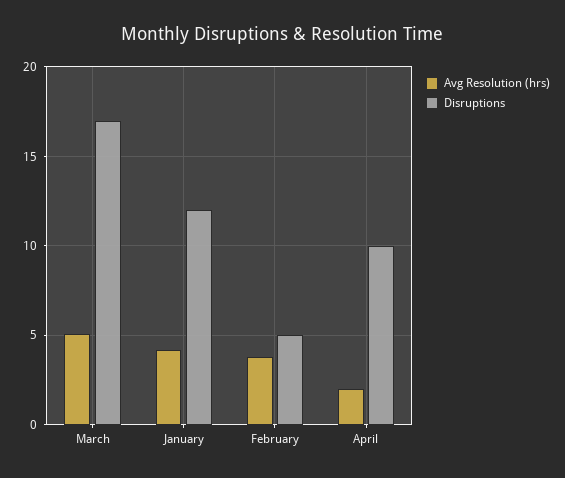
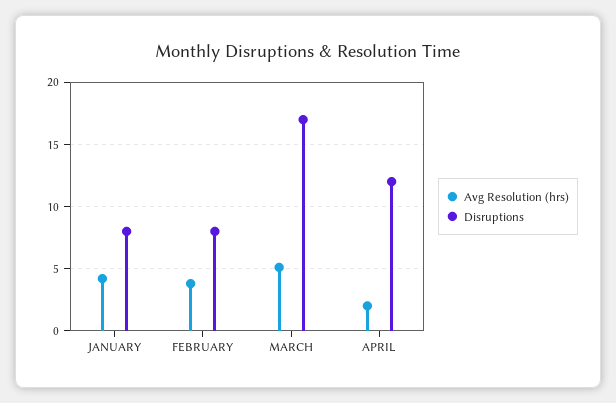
Disruptions, January: 12 -> 8
Disruptions, February: 5 -> 8
Disruptions, April: 10 -> 12

